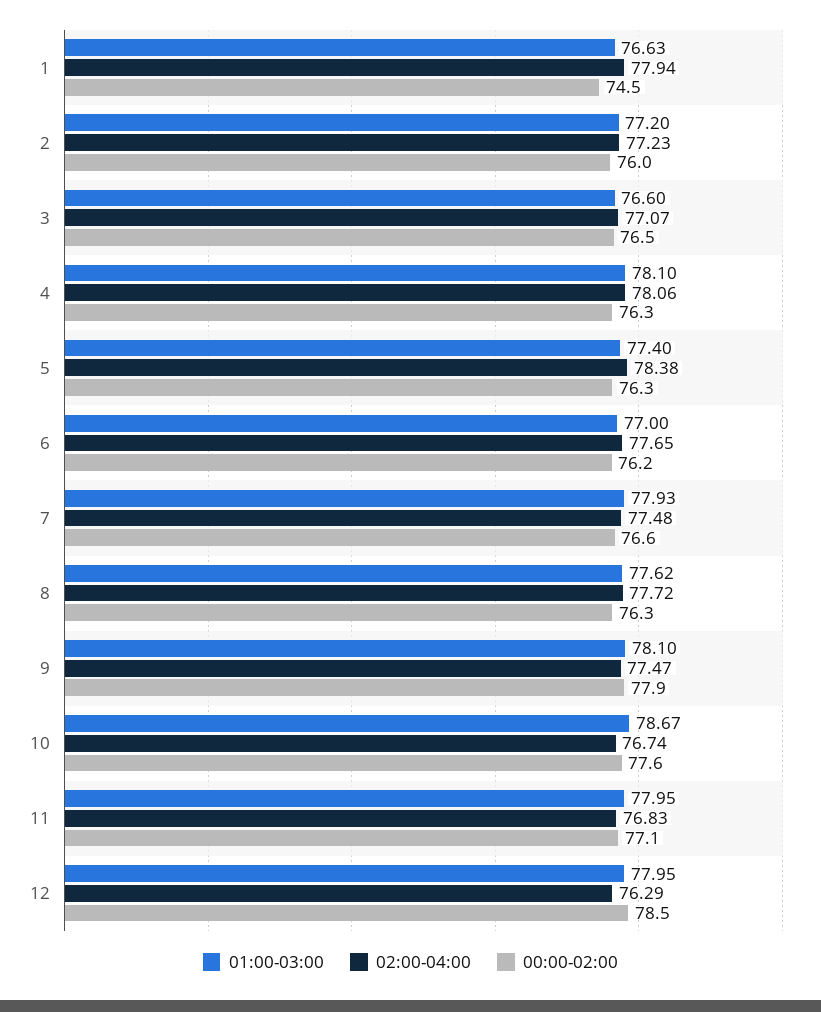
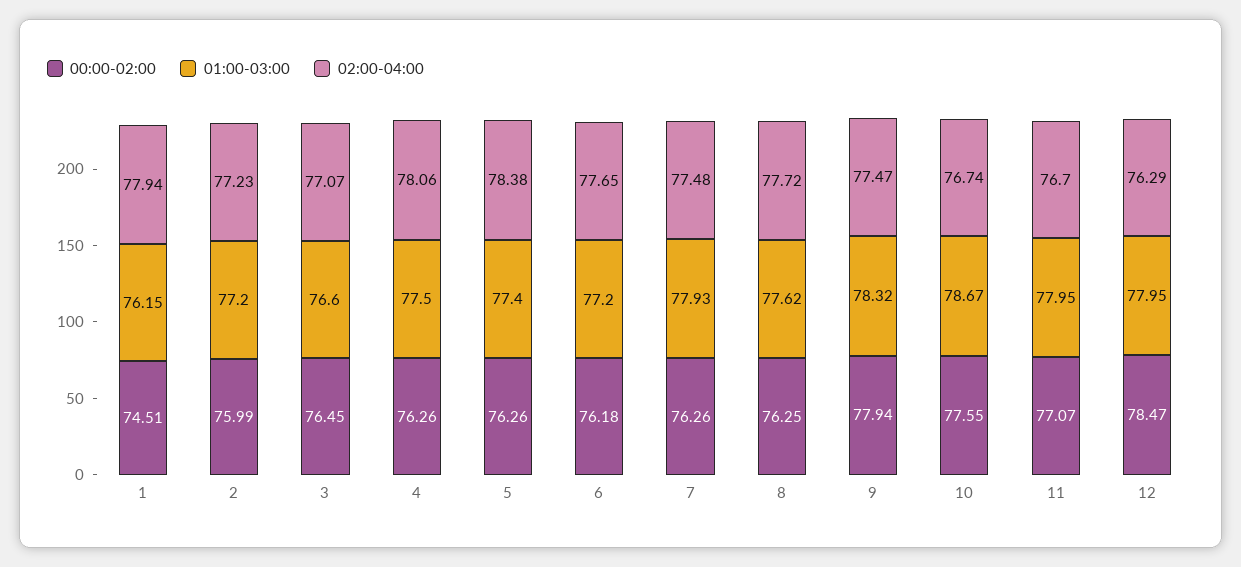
01:00-03:00, 1: 76.63 -> 76.15
01:00-03:00, 4: 78.1 -> 77.5
01:00-03:00, 6: 77 -> 77.2
00:00-02:00, 7: 76.6 -> 76.26
01:00-03:00, 9: 78.1 -> 78.32
02:00-04:00, 11: 76.83 -> 76.7

